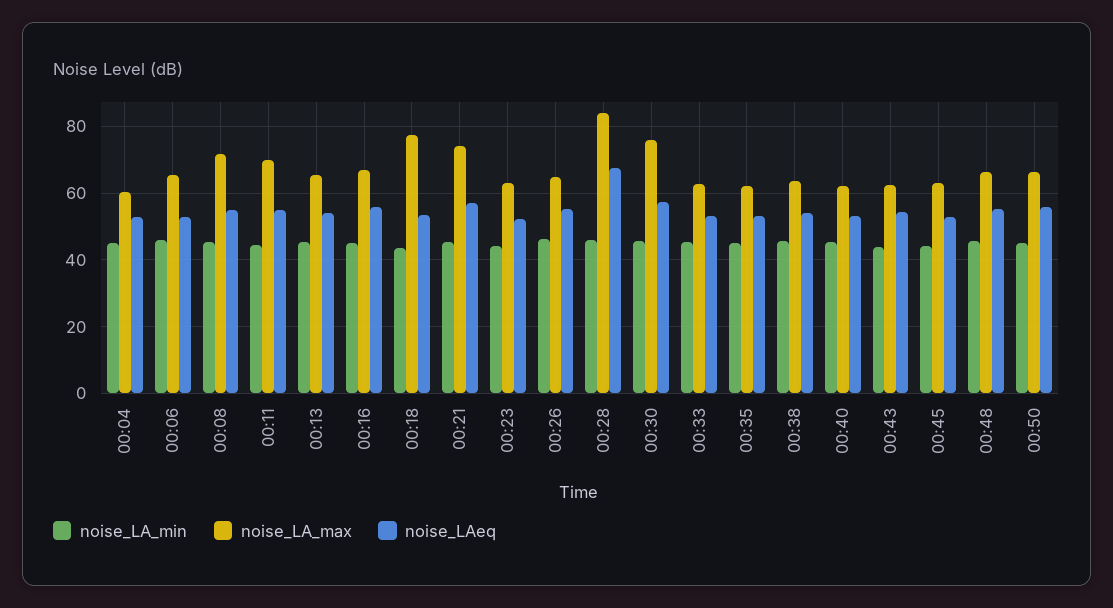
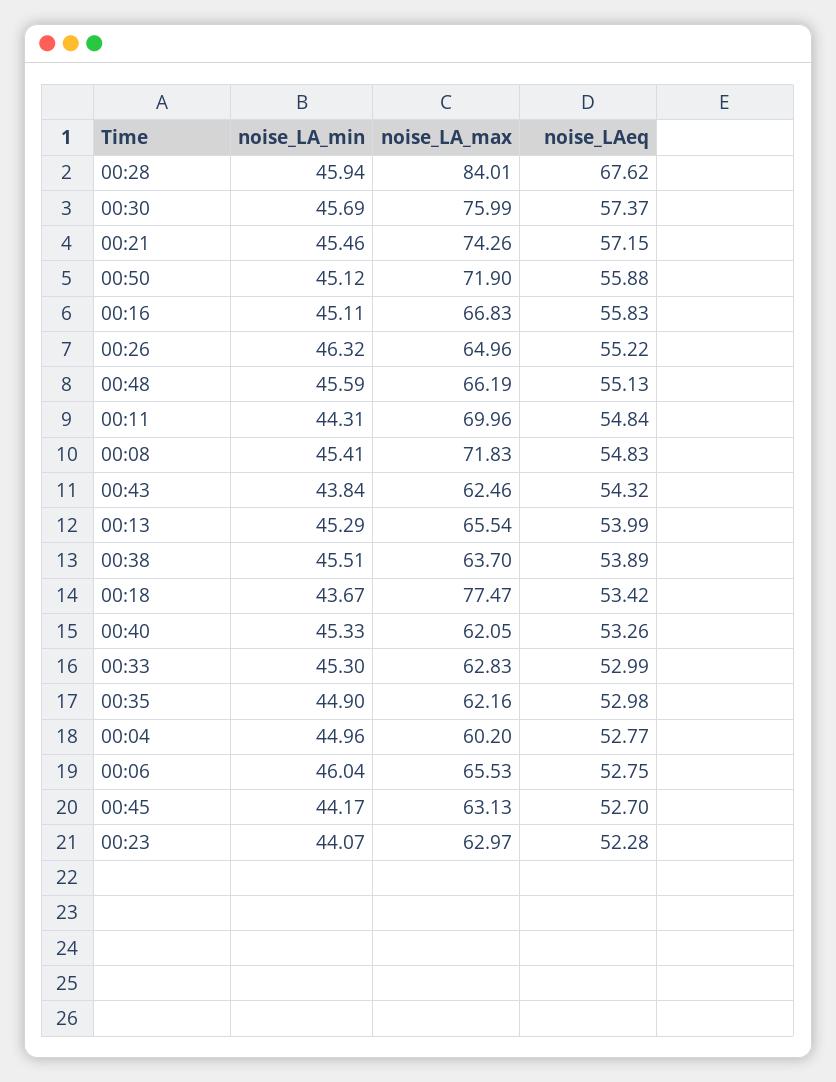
noise_LA_max, 00:50: 66 -> 71.9

